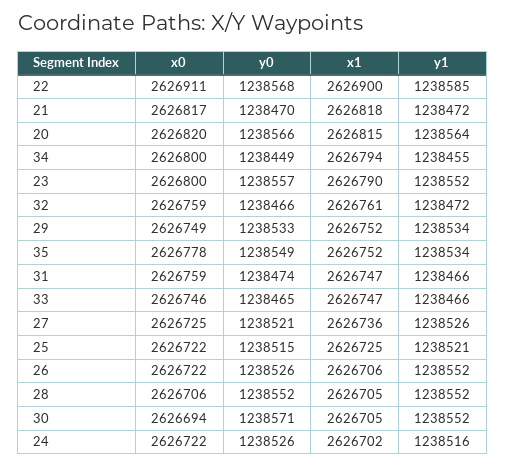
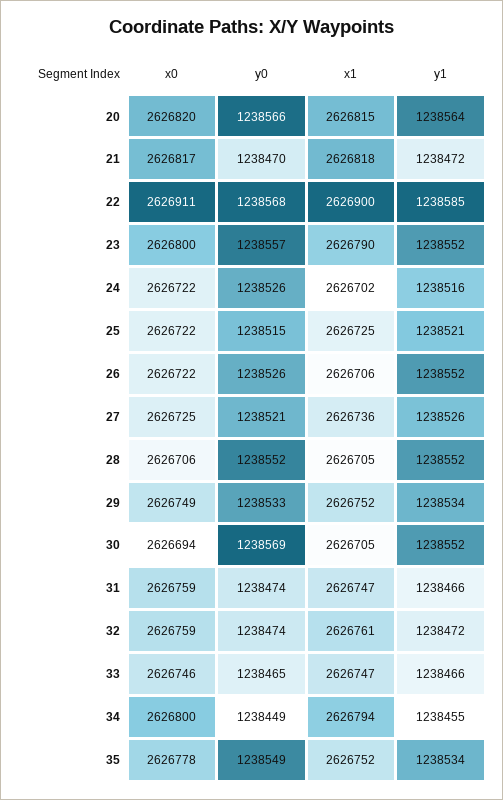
y0, 32: 1238466 -> 1238474
y0, 30: 1238571 -> 1238569

